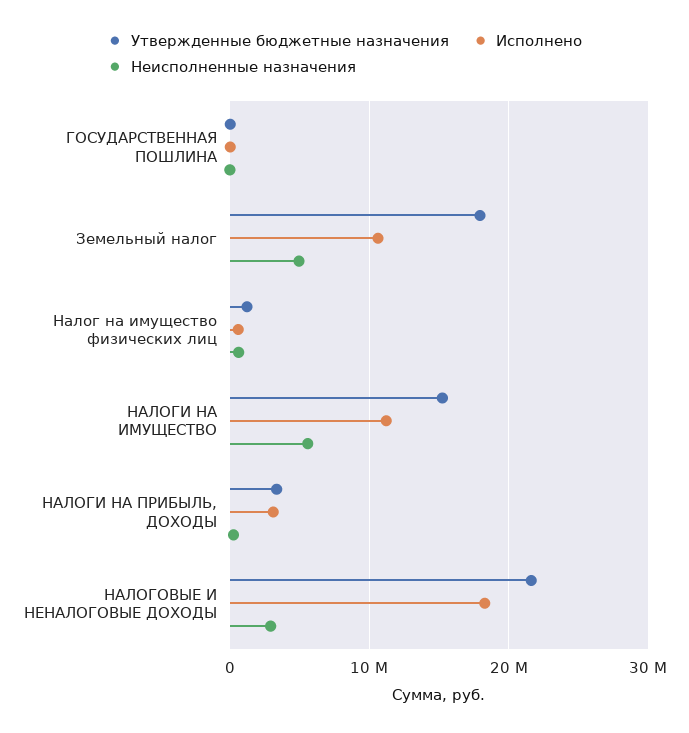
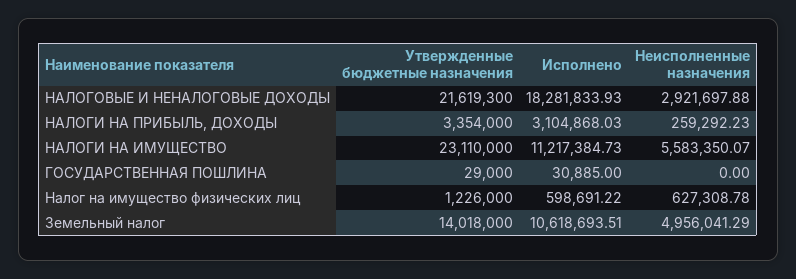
Утвержденные бюджетные назначения, Земельный налог: 18000000 -> 14018000
Утвержденные бюджетные назначения, НАЛОГИ НА ИМУЩЕСТВО: 15000000 -> 23110000

